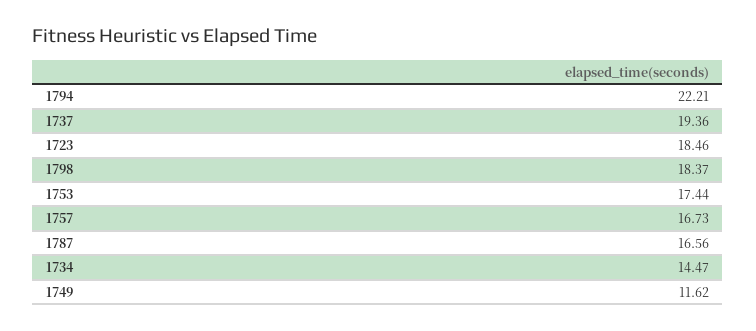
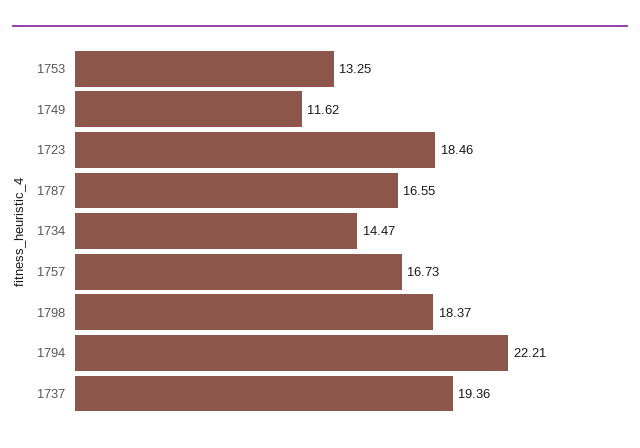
1753: 17.44 -> 13.25
1787: 16.56 -> 16.55

